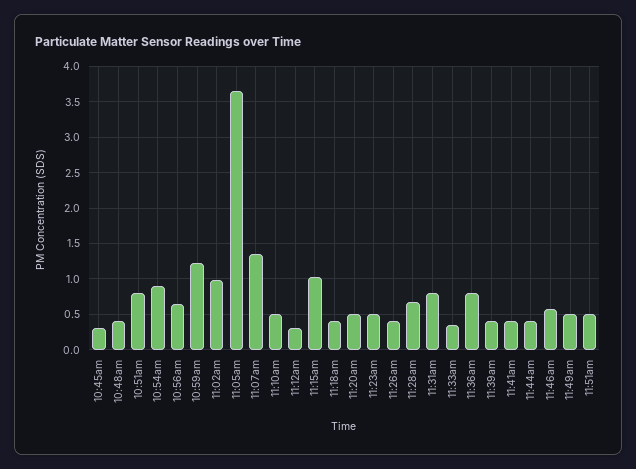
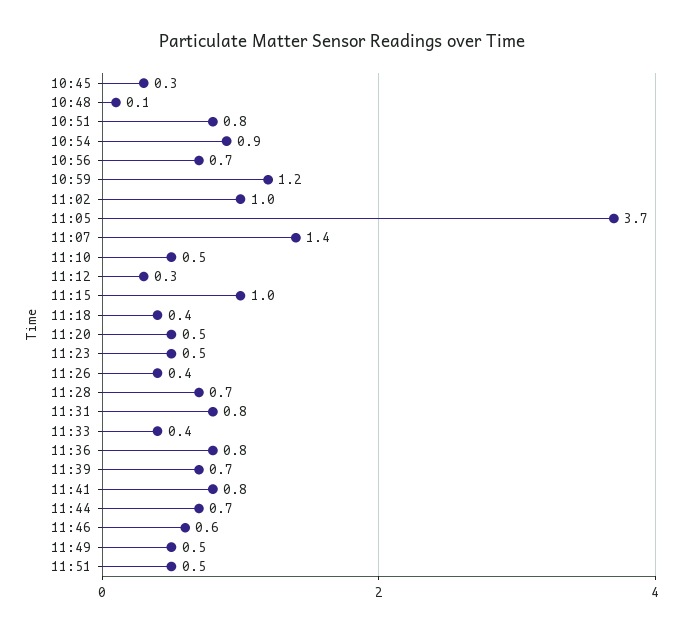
10:48am: 0.4 -> 0.1
11:39am: 0.4 -> 0.7
11:41am: 0.4 -> 0.8
11:44am: 0.4 -> 0.7

